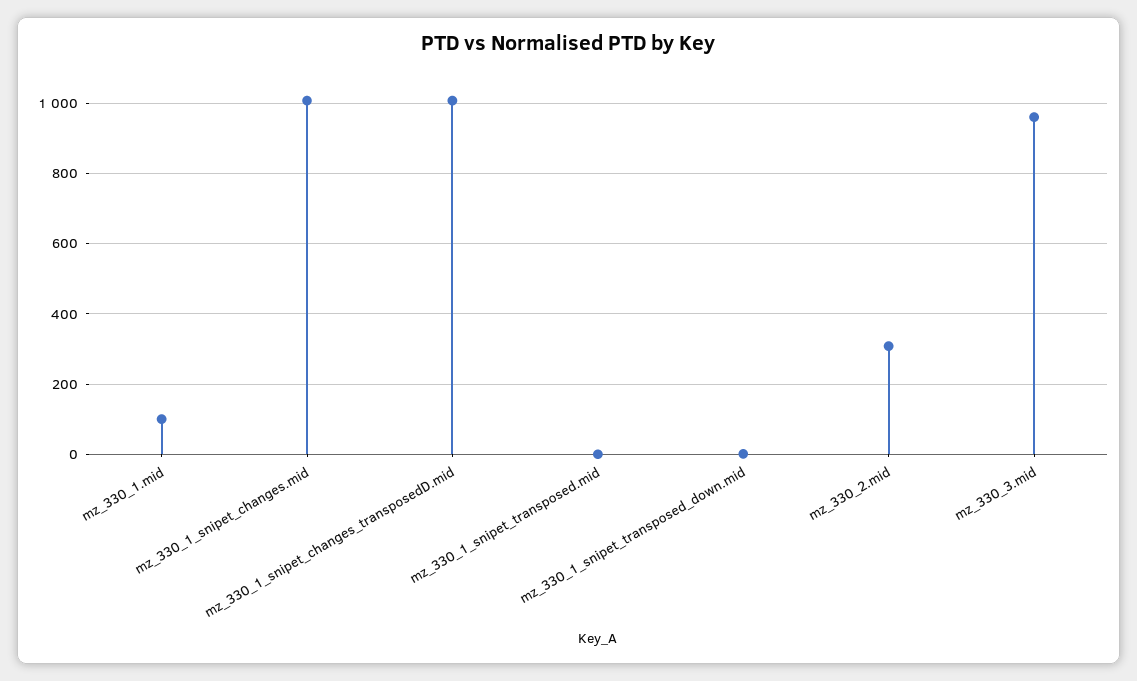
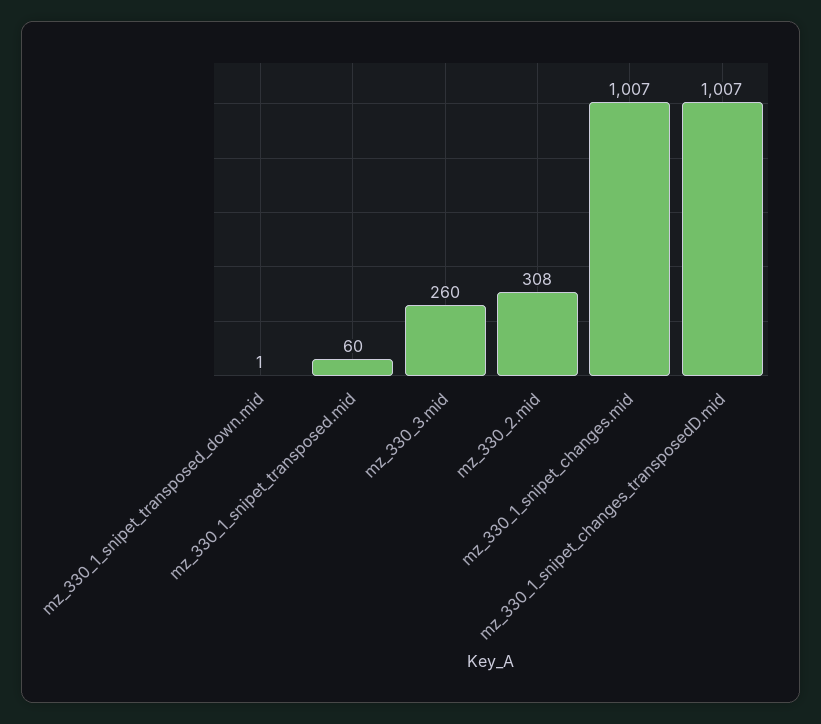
mz_330_1.mid: 100 -> none
mz_330_1_snipet_transposed.mid: 0 -> 60
mz_330_3.mid: 960 -> 260

